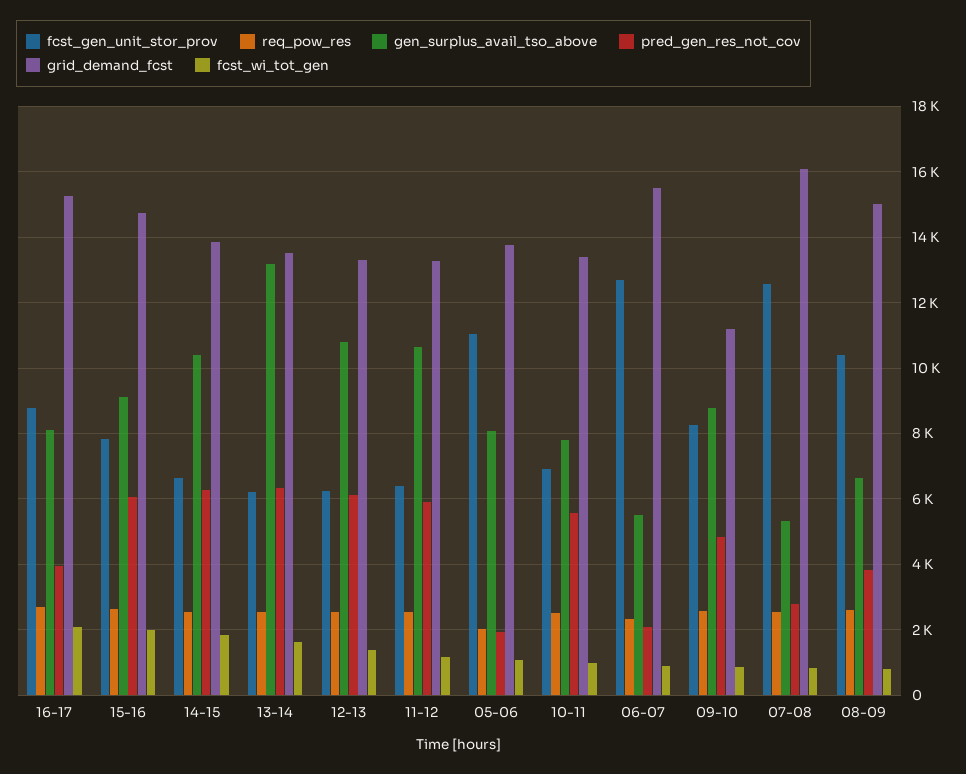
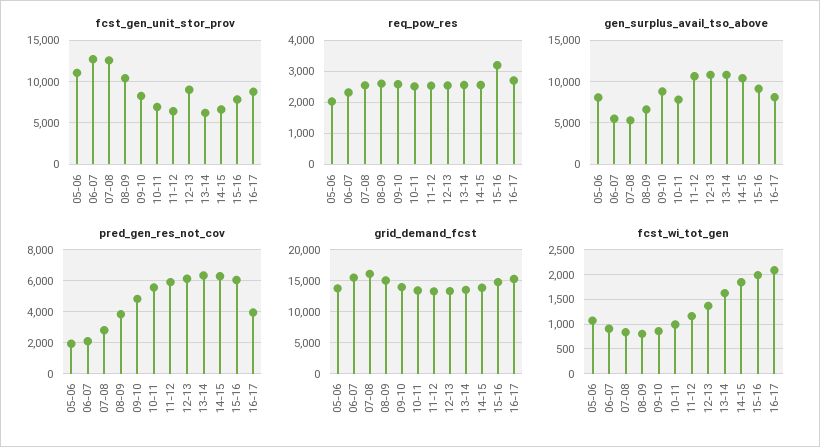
req_pow_res, 15-16: 2600 -> 3200
gen_surplus_avail_tso_above, 13-14: 13200 -> 11000
fcst_gen_unit_stor_prov, 12-13: 6200 -> 9000
grid_demand_fcst, 09-10: 11200 -> 14000

